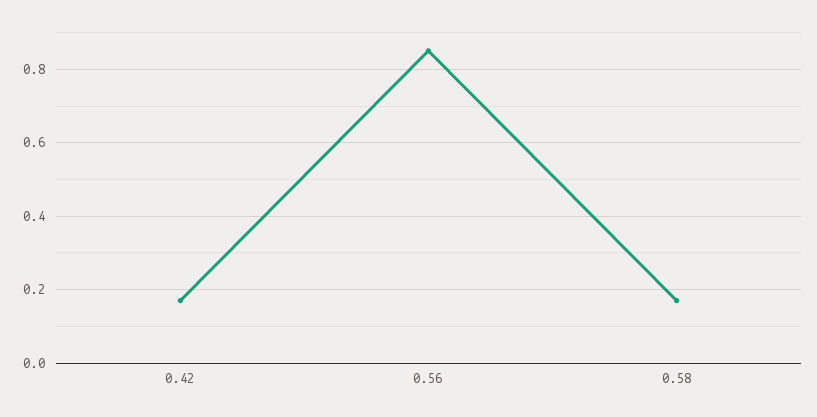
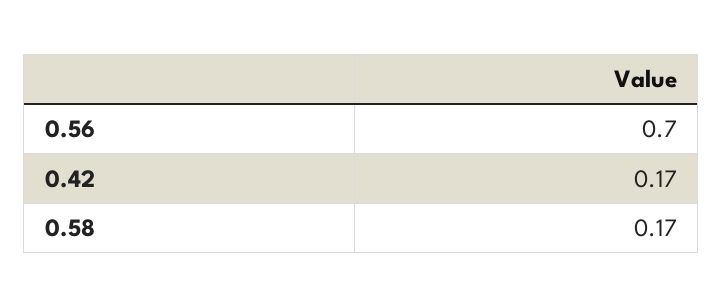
0.56: 0.85 -> 0.7

